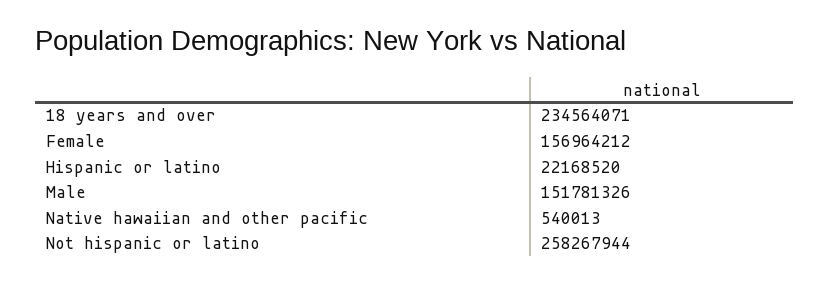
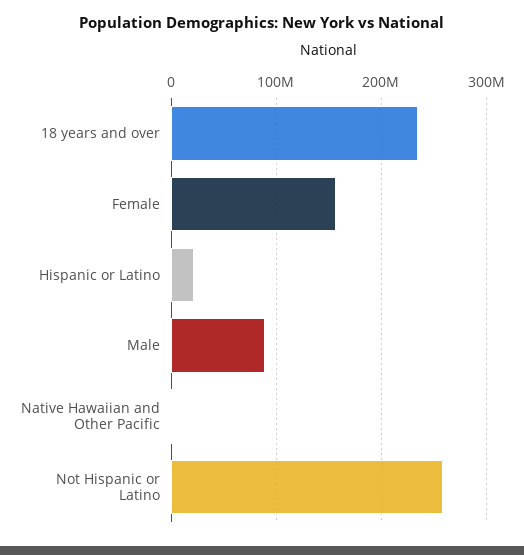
Male: 151781326 -> 90000000

